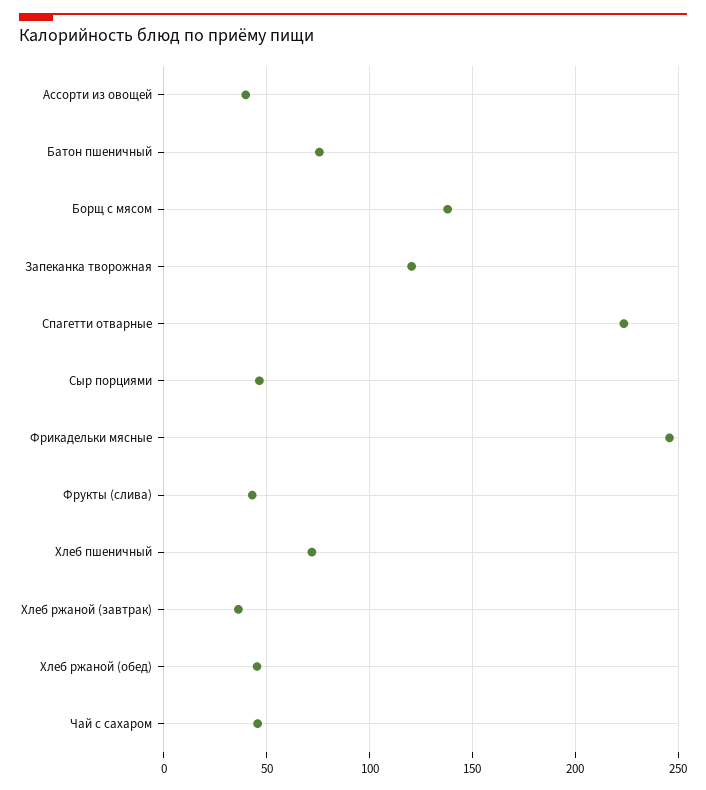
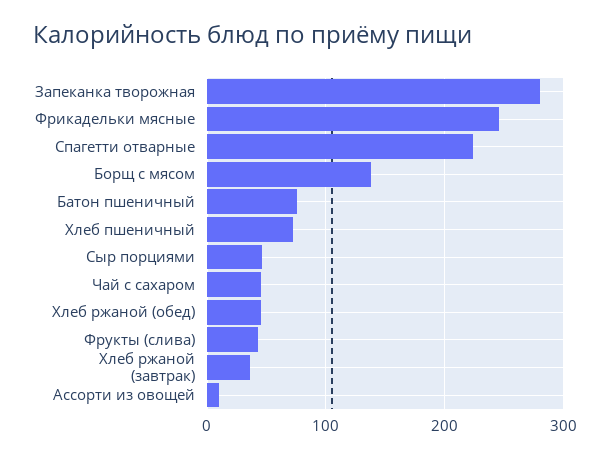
Ассорти из овощей: 40 -> 10
Запеканка творожная: 120 -> 280

